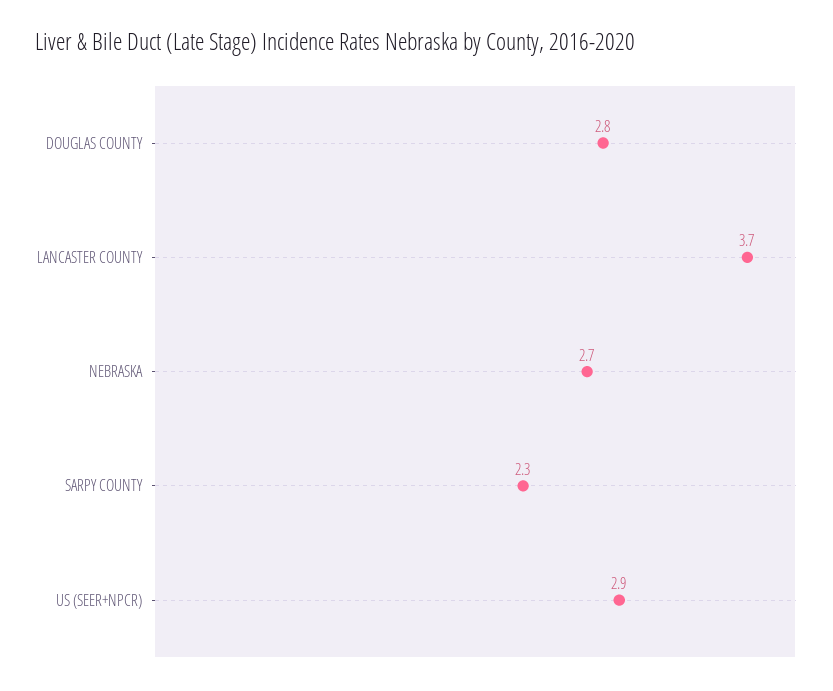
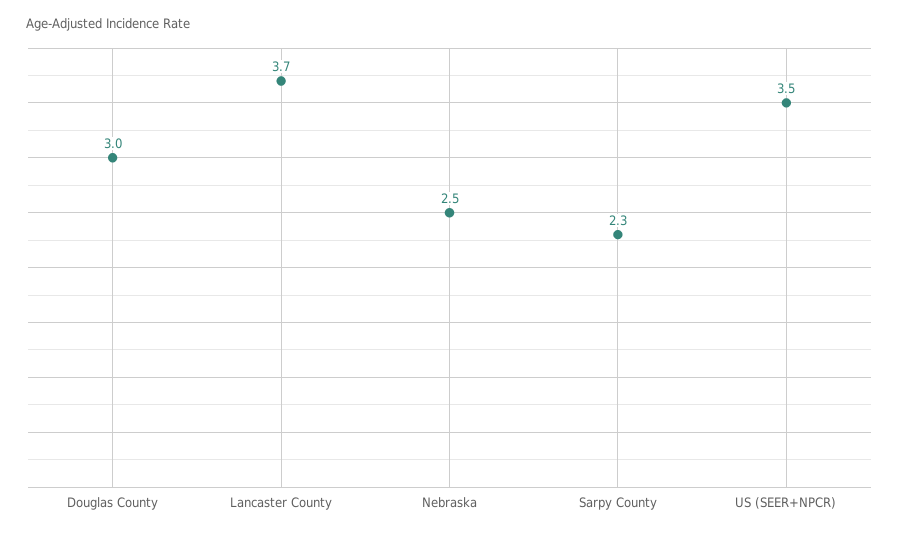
DOUGLAS COUNTY: 2.8 -> 3
NEBRASKA: 2.7 -> 2.5
US (SEER+NPCR): 2.9 -> 3.5

